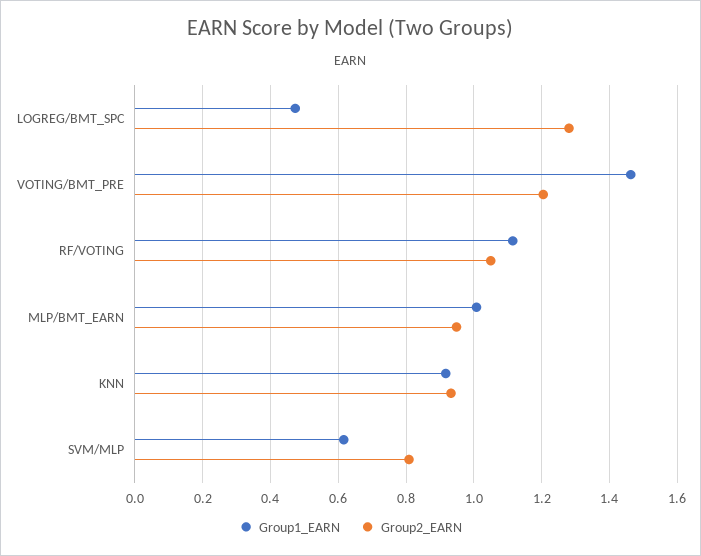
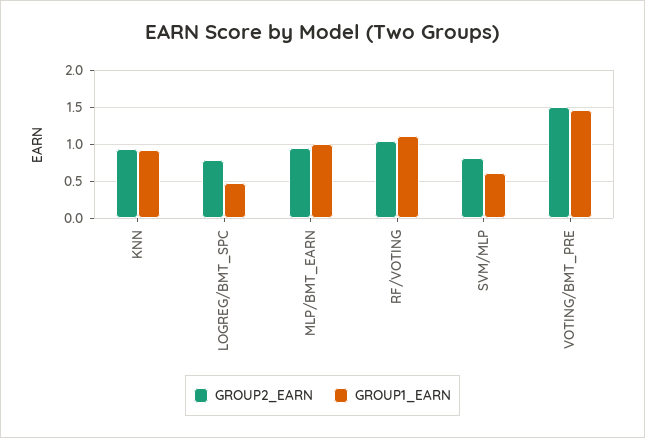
Group2_EARN, LOGREG/BMT_SPC: 1.28 -> 0.8
Group2_EARN, VOTING/BMT_PRE: 1.2 -> 1.5

